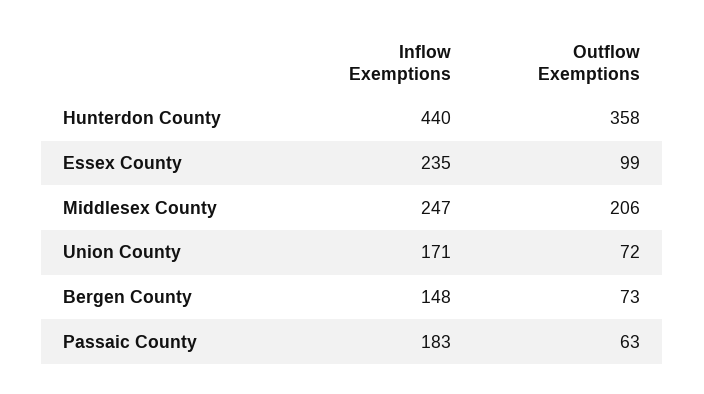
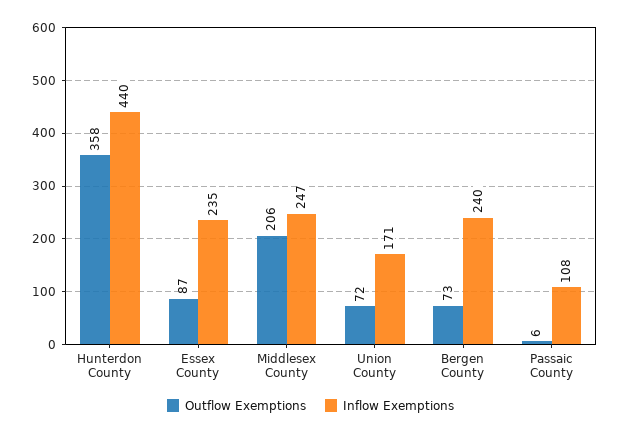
Outflow Exemptions, Essex County: 99 -> 87
Inflow Exemptions, Bergen County: 148 -> 240
Inflow Exemptions, Passaic County: 183 -> 108
Outflow Exemptions, Passaic County: 63 -> 6

